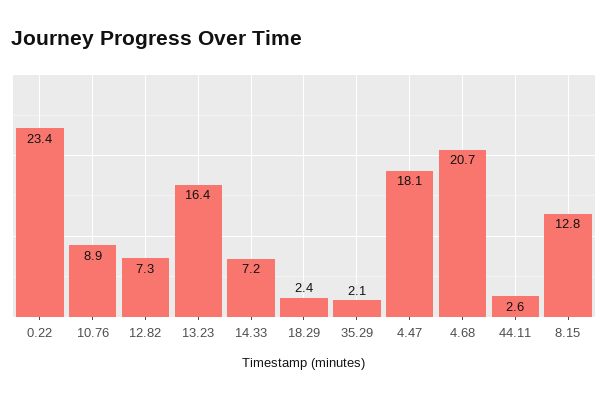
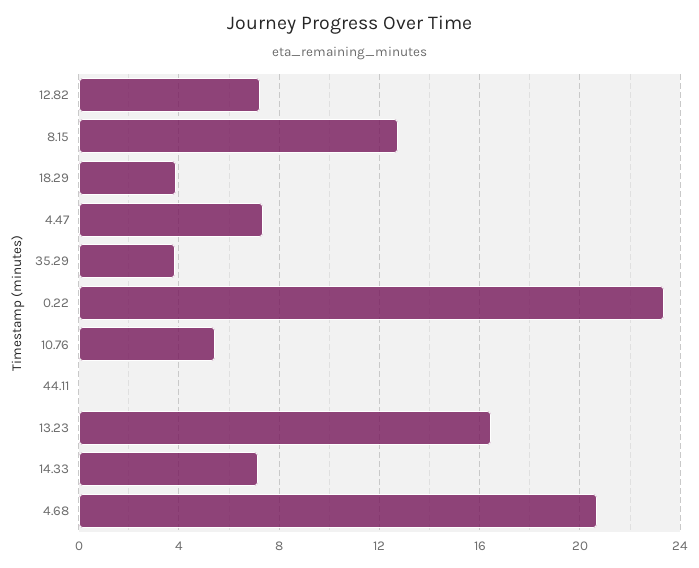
10.76: 8.9 -> 5.5
18.29: 2.4 -> 4
35.29: 2.1 -> 4
4.47: 18.1 -> 7.5
44.11: 2.6 -> 0

